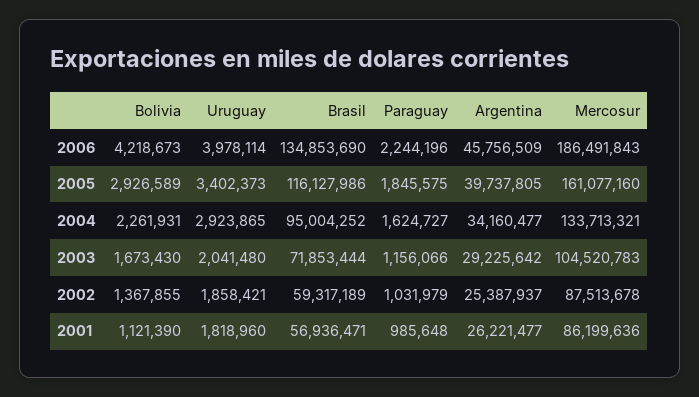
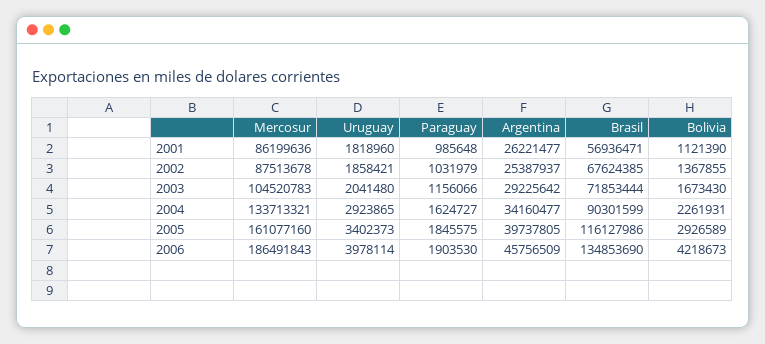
Paraguay, 2006: 2244196 -> 1903530
Brasil, 2004: 95004252 -> 90301599
Brasil, 2002: 59317189 -> 67624385

